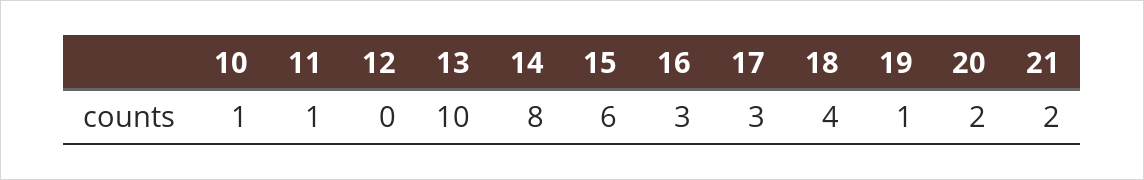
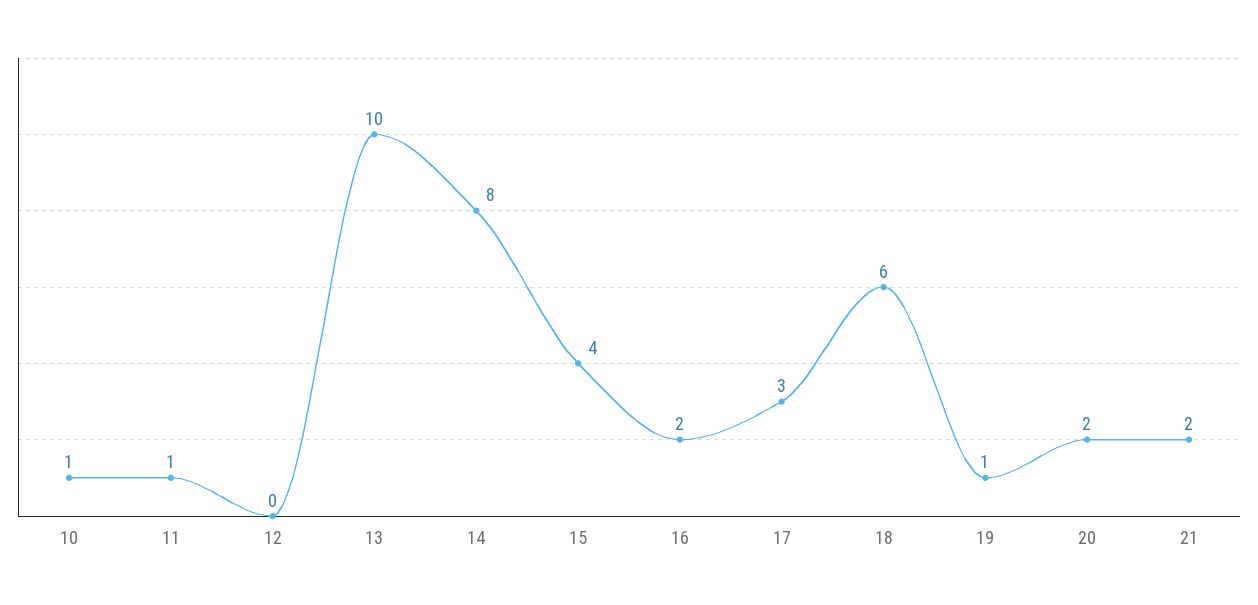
15: 6 -> 4
16: 3 -> 2
18: 4 -> 6

